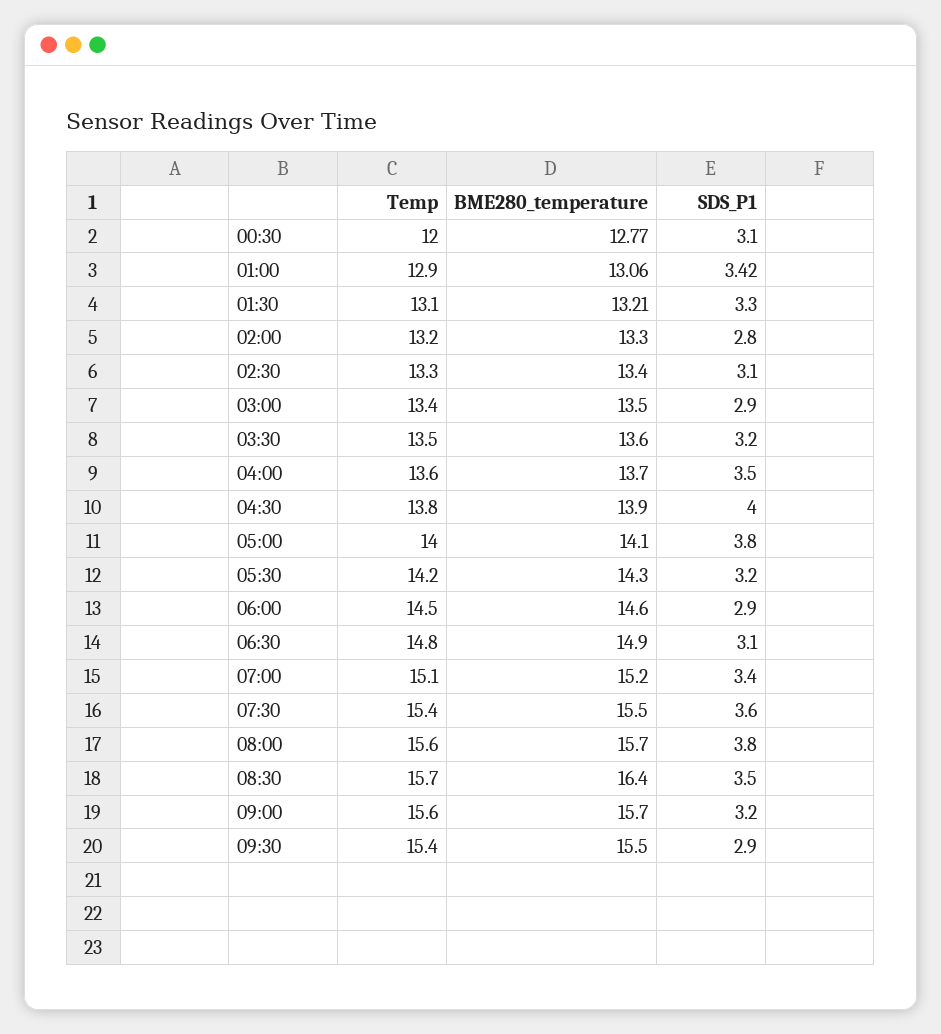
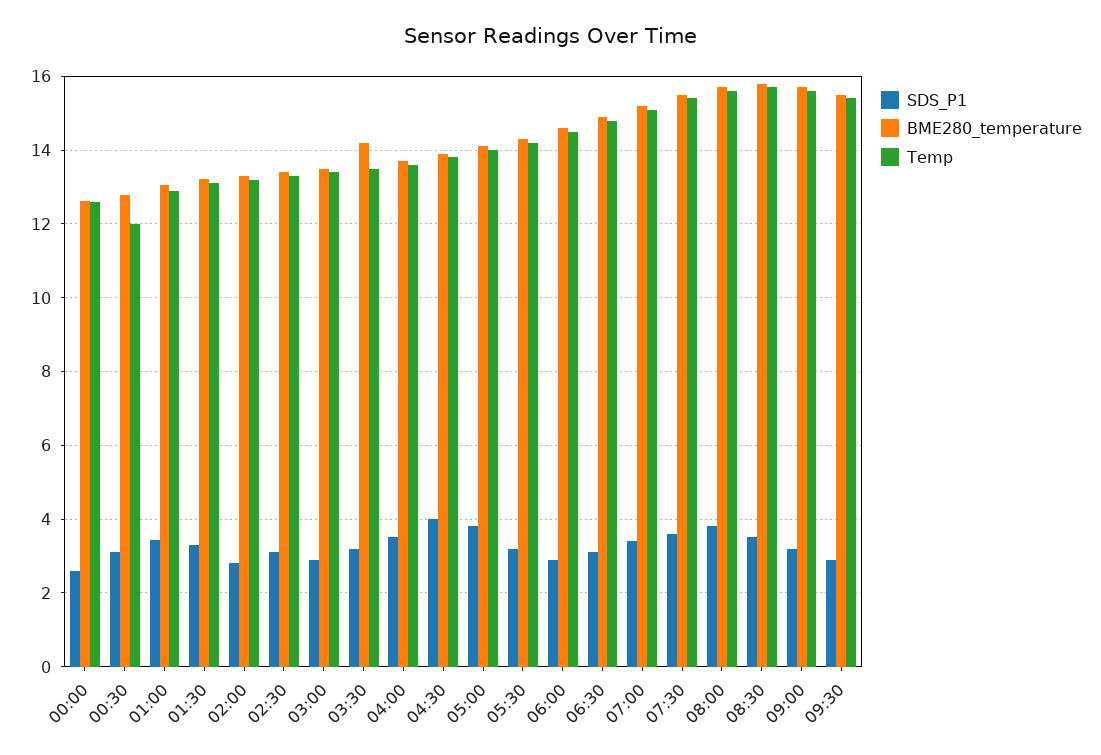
BME280_temperature, 03:30: 13.6 -> 14.2
BME280_temperature, 08:30: 16.4 -> 15.8
SDS_P1, 00:00: none -> 2.6
BME280_temperature, 00:00: none -> 12.6
Temp, 00:00: none -> 12.6

